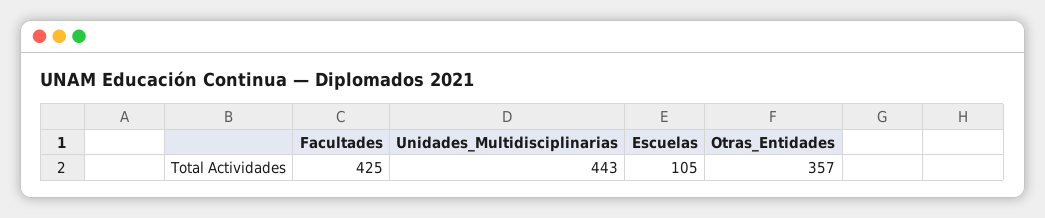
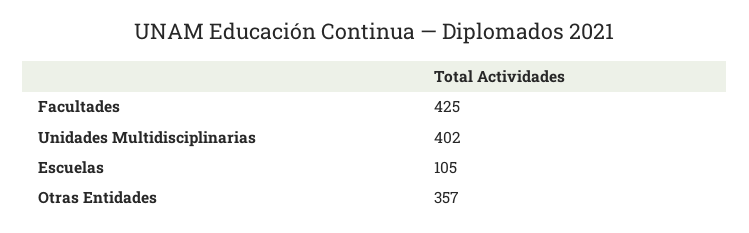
Unidades_Multidisciplinarias: 443 -> 402

